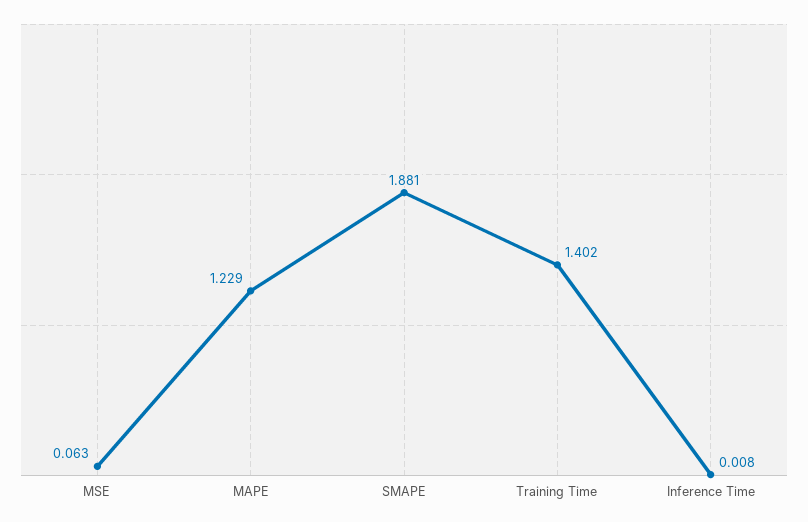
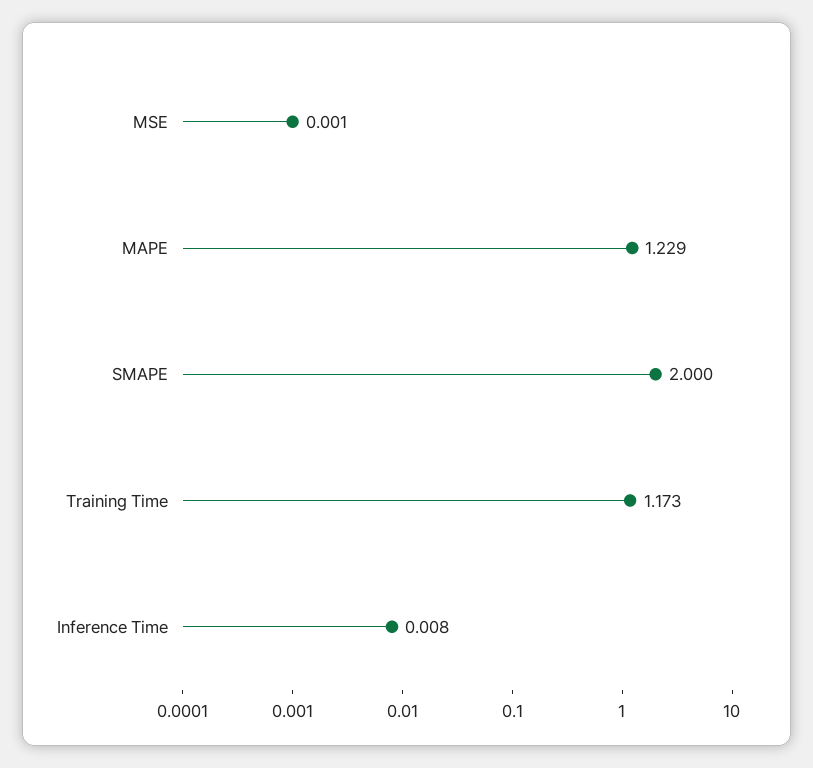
MSE: 0.063 -> 0.001
SMAPE: 1.881 -> 2
Training Time: 1.402 -> 1.173

